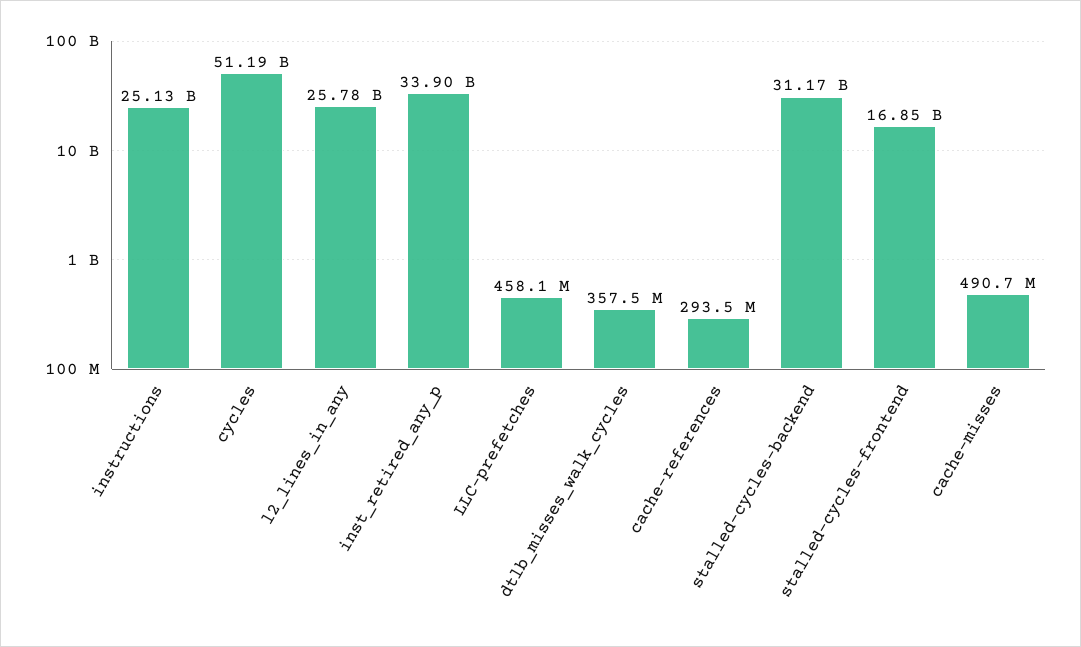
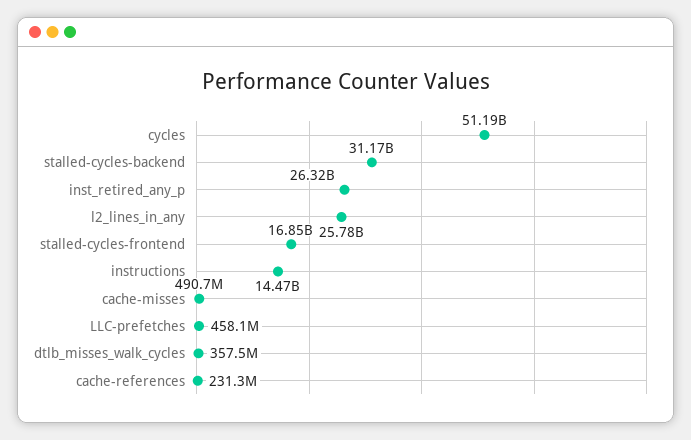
instructions: 25130000000 -> 14470000000
inst_retired_any_p: 33900000000 -> 26320000000
cache-references: 293500000 -> 231300000

